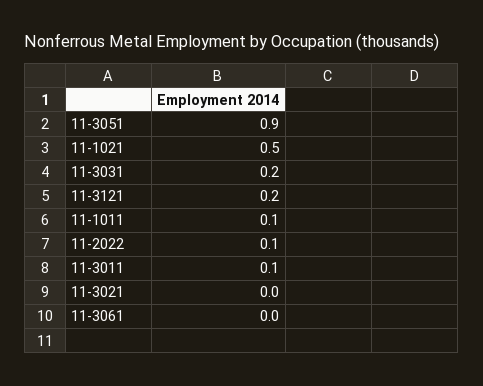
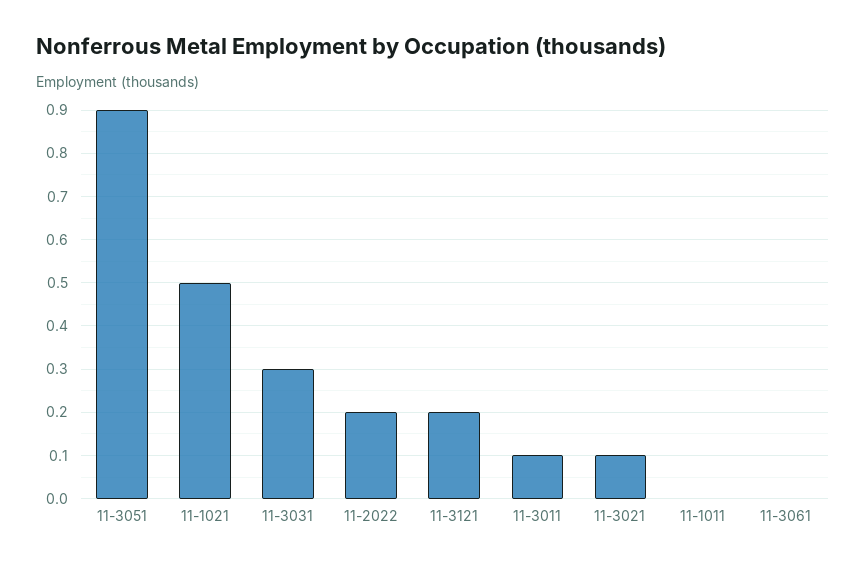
11-3031: 0.2 -> 0.3
11-1011: 0.1 -> 0
11-2022: 0.1 -> 0.2
11-3021: 0 -> 0.1

